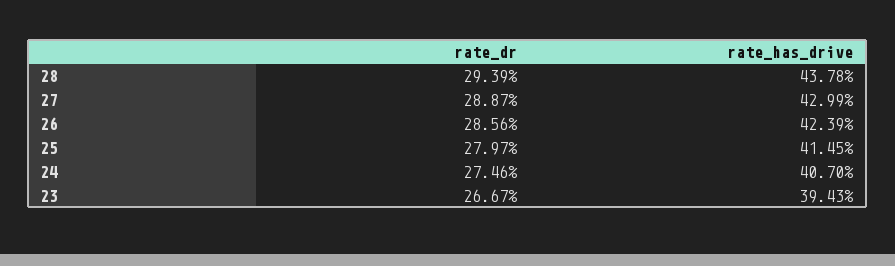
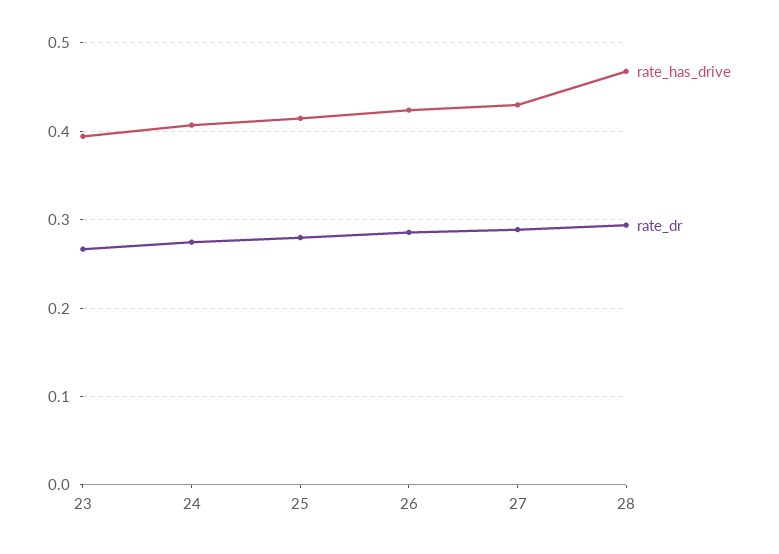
rate_has_drive, 28: 0.4378 -> 0.47

